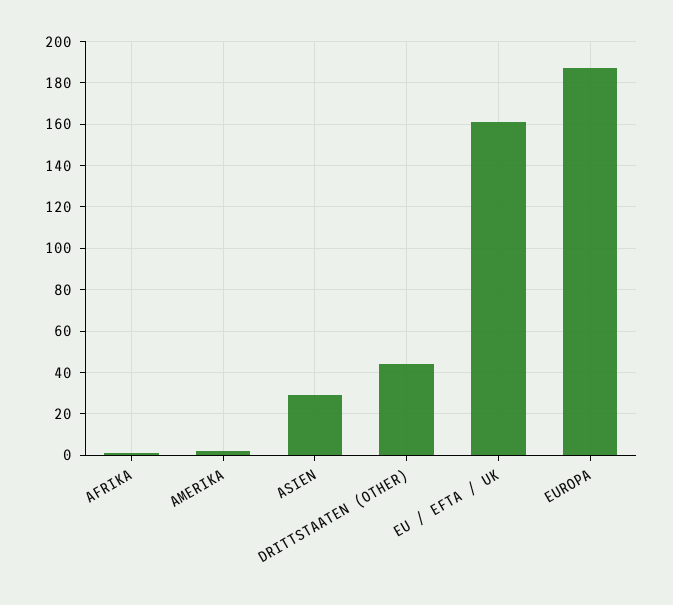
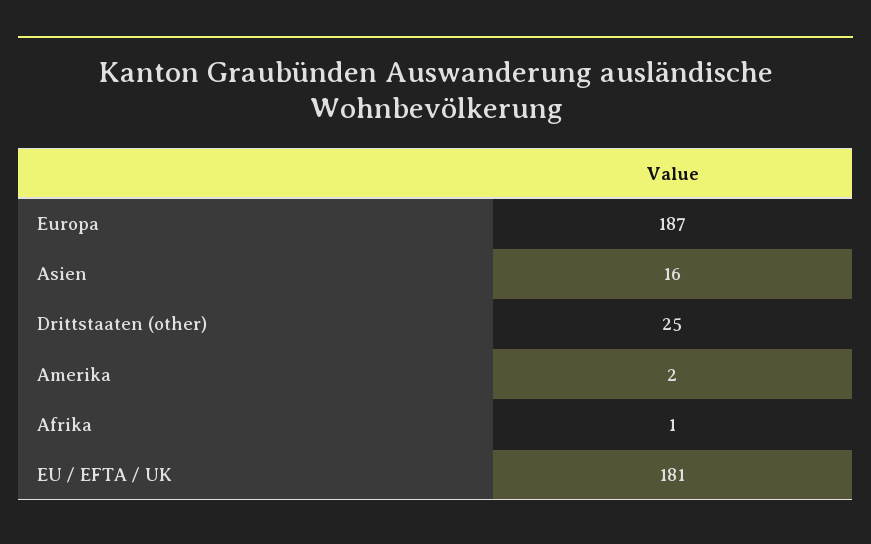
ASIEN: 30 -> 16
DRITTSTAATEN (OTHER): 45 -> 25
EU / EFTA / UK: 160 -> 181

